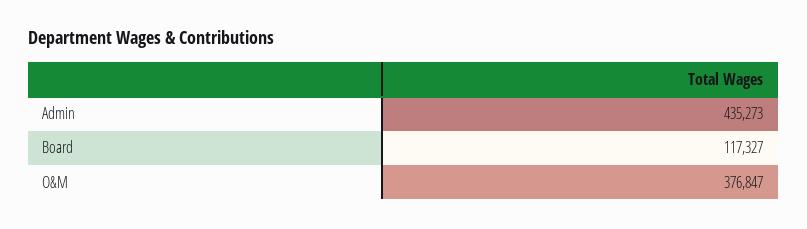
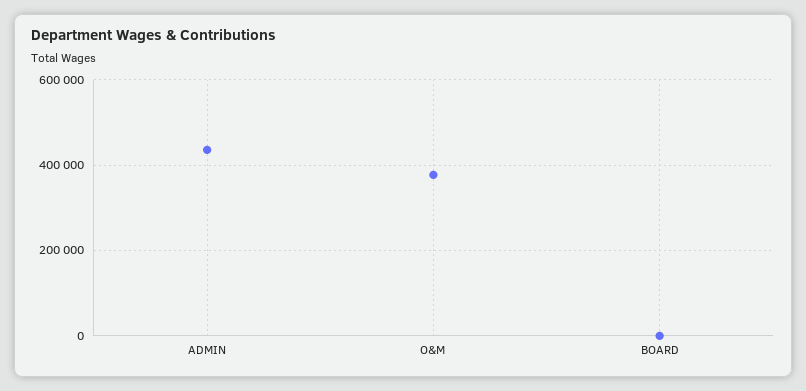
Board: 117327 -> 0

